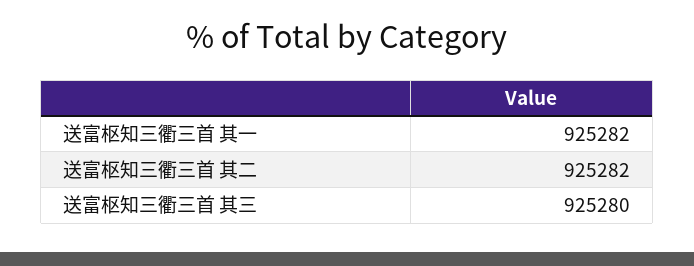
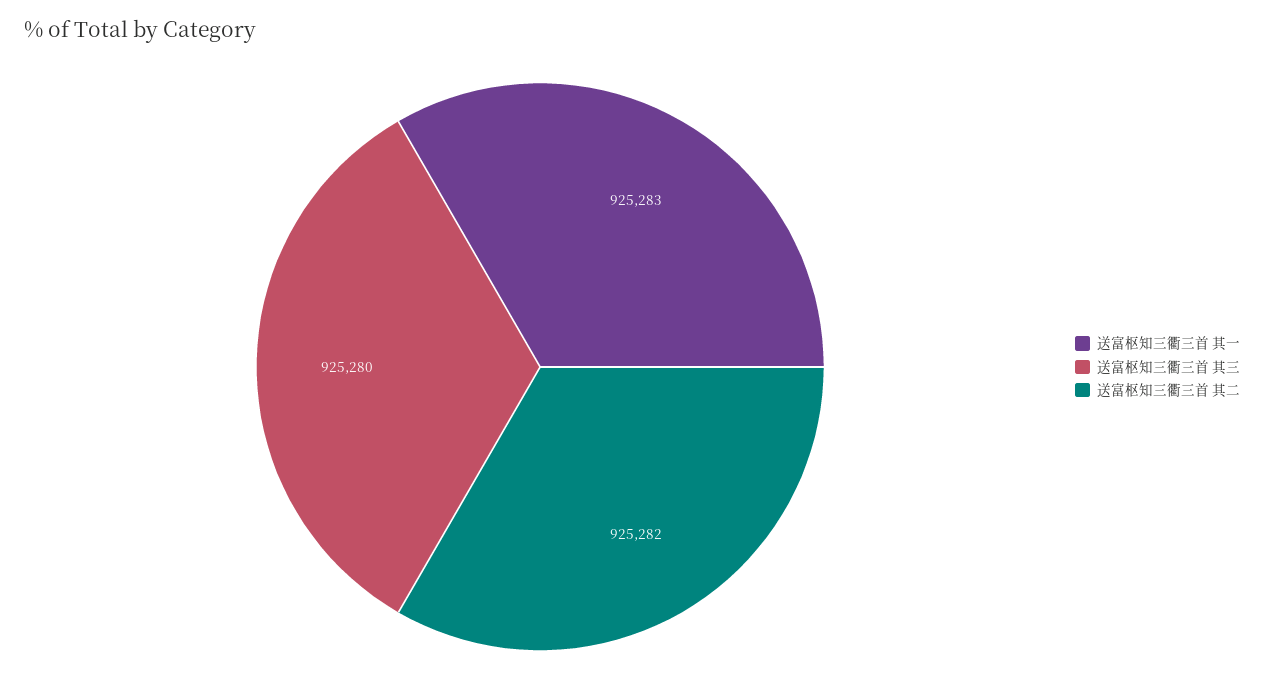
送富枢知三衢三首 其一: 925282 -> 925283

